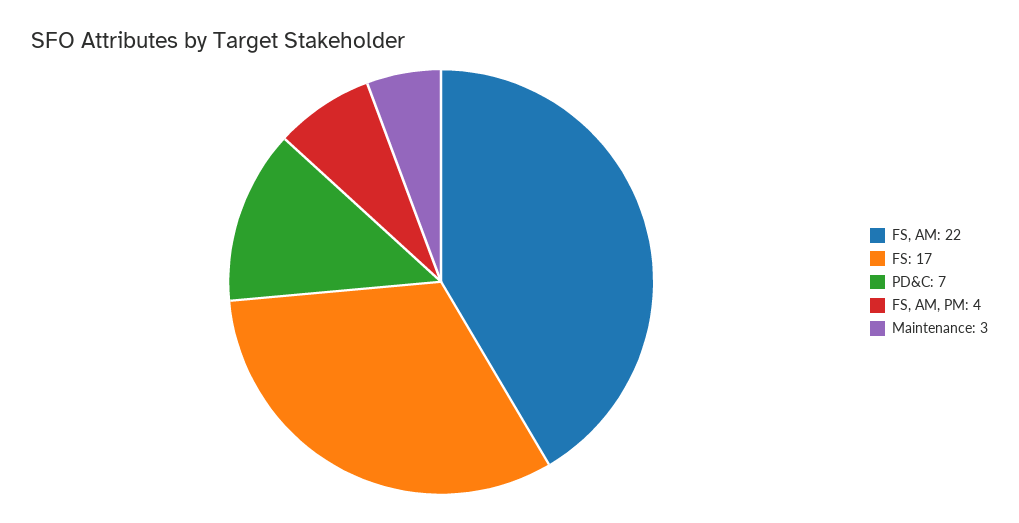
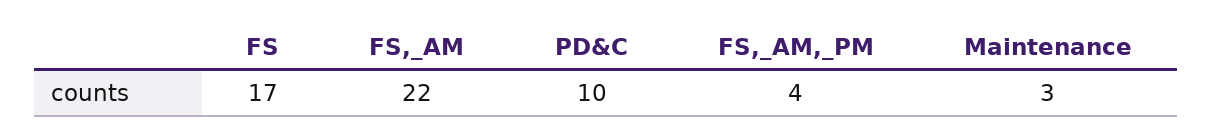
PD&C: 7 -> 10

